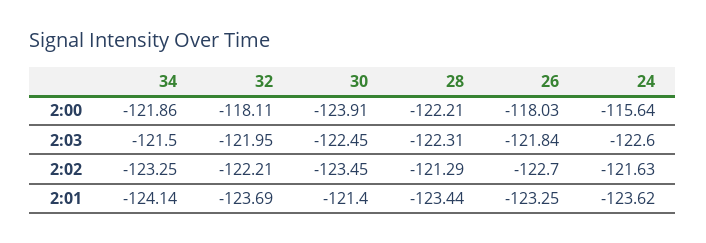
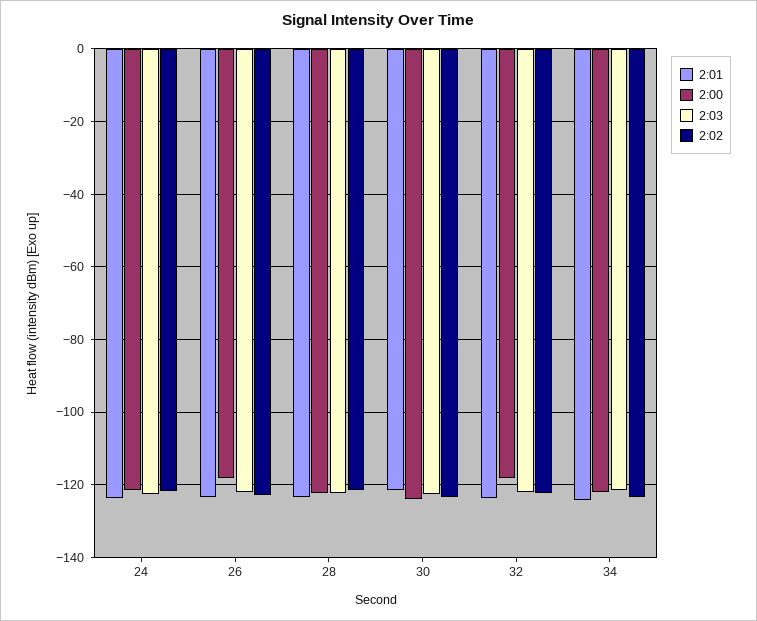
2:00, 24: -115.64 -> -122

